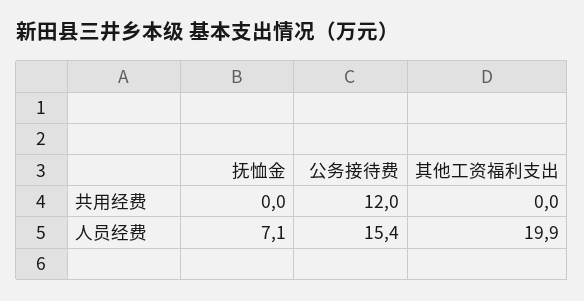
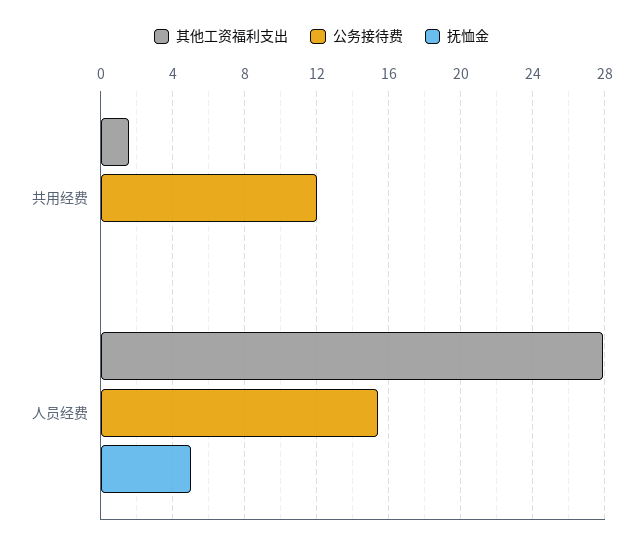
其他工资福利支出, 共用经费: 0 -> 1.5
抚恤金, 人员经费: 7.1 -> 5
其他工资福利支出, 人员经费: 19.9 -> 28

